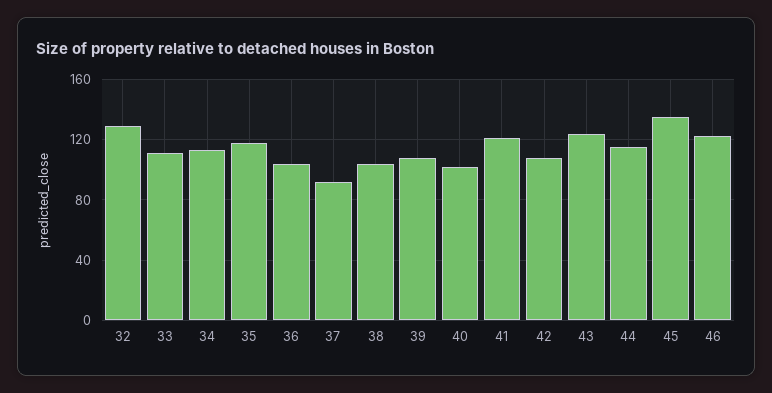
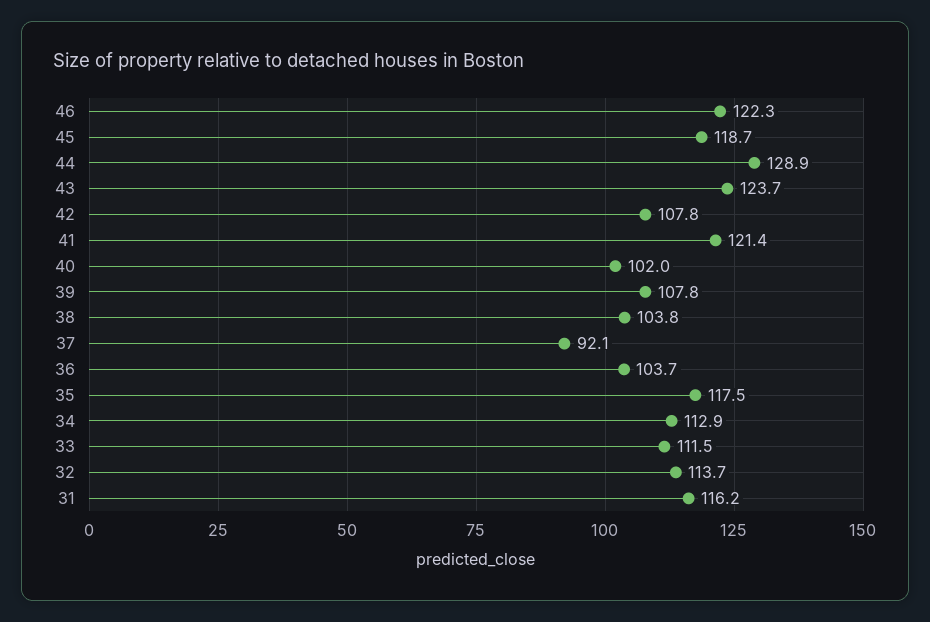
32: 130 -> 113.7
44: 115 -> 128.9
45: 135 -> 118.7
31: none -> 116.2

